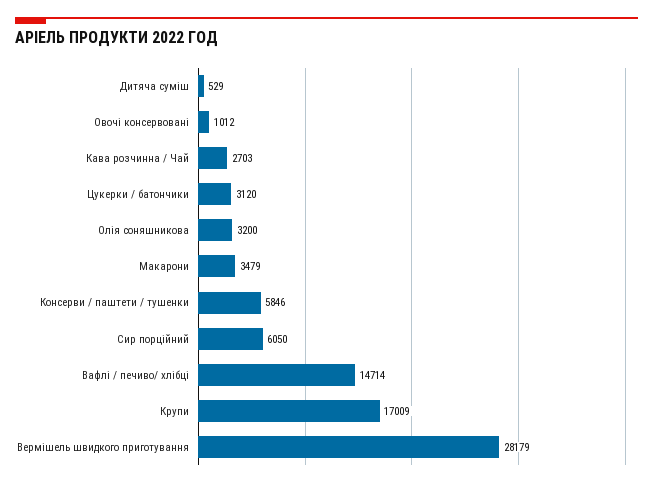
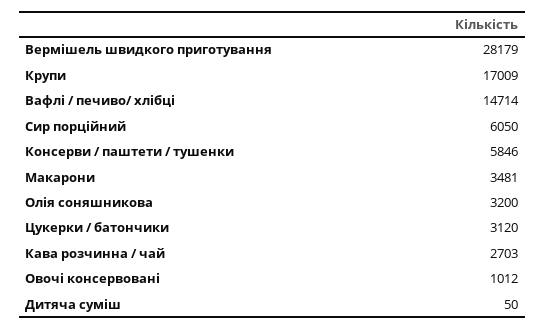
Дитяча суміш: 529 -> 50
Макарони: 3479 -> 3481

